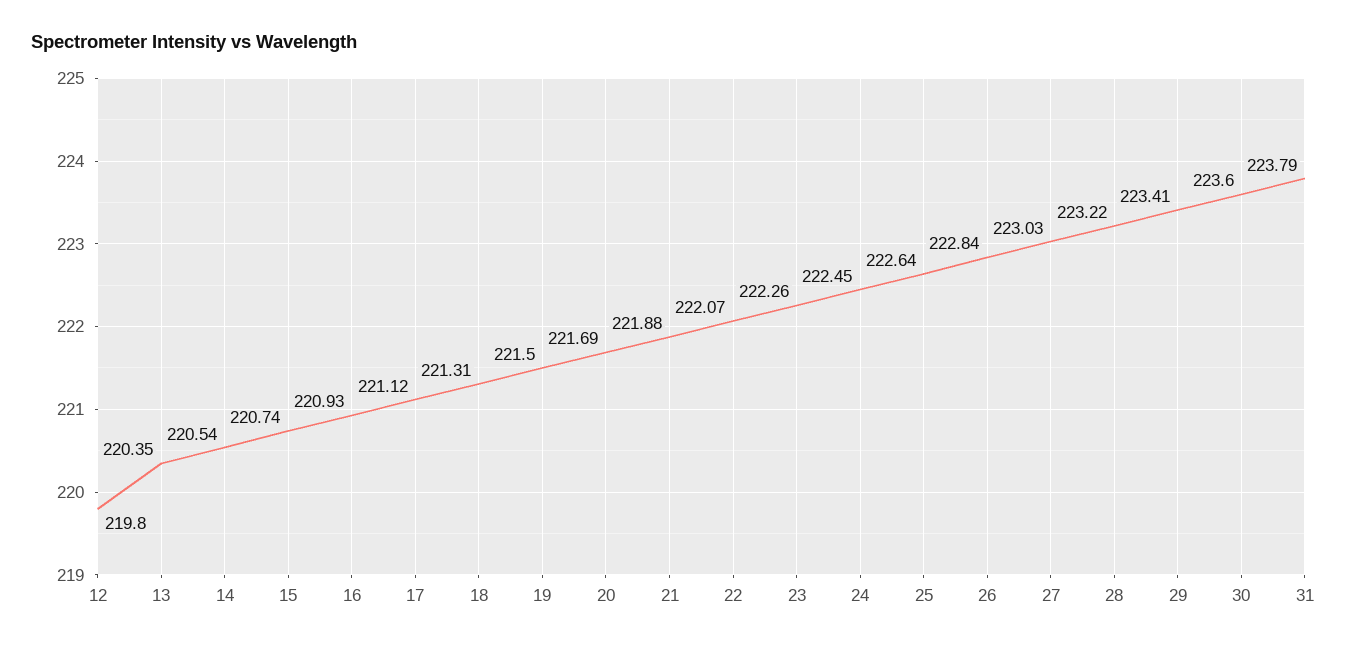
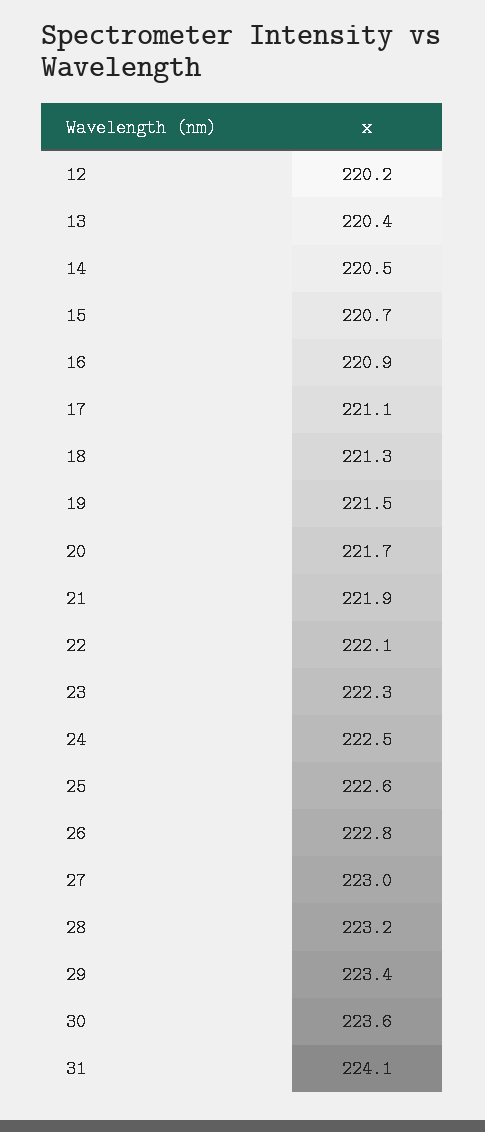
12: 219.8 -> 220.2
31: 223.79 -> 224.1

